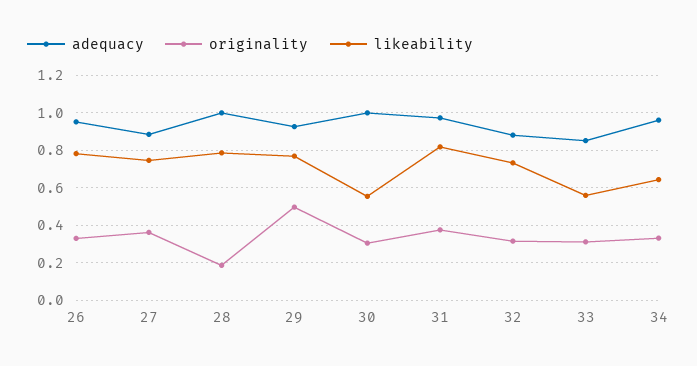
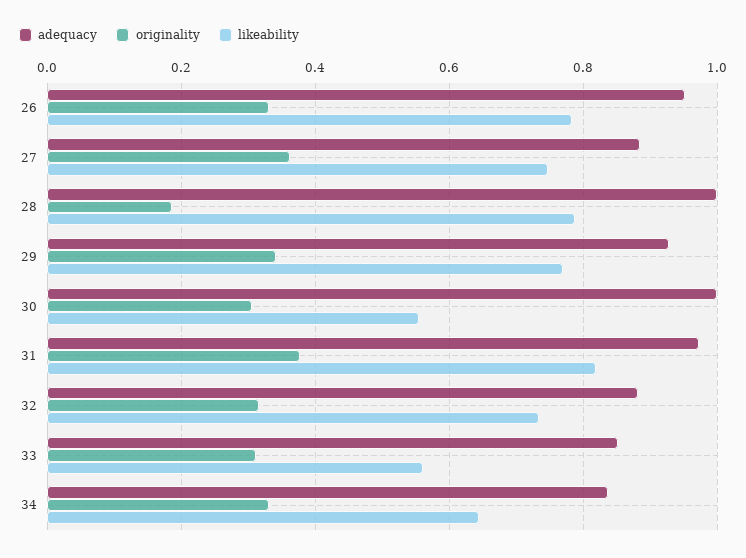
originality, 29: 0.5 -> 0.34
adequacy, 34: 0.95 -> 0.84

